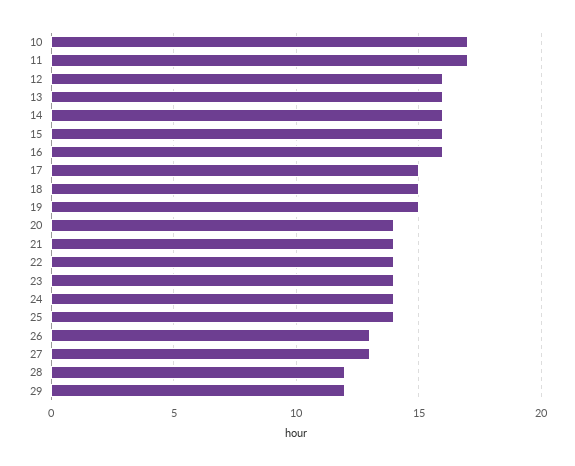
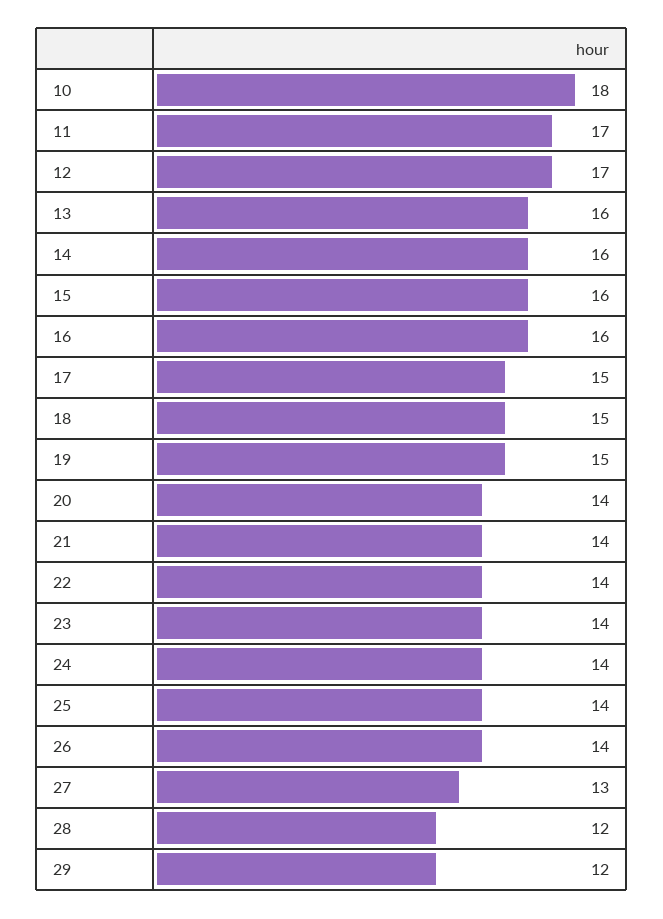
10: 17 -> 18
12: 16 -> 17
26: 13 -> 14

